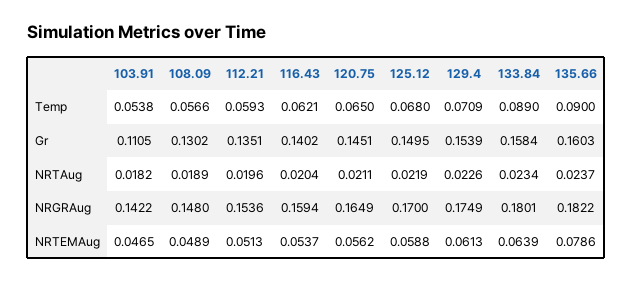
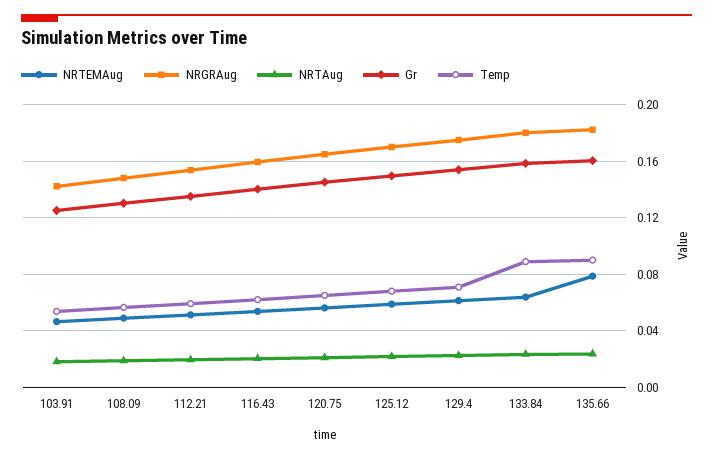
Gr, 103.91: 0.1105 -> 0.125

